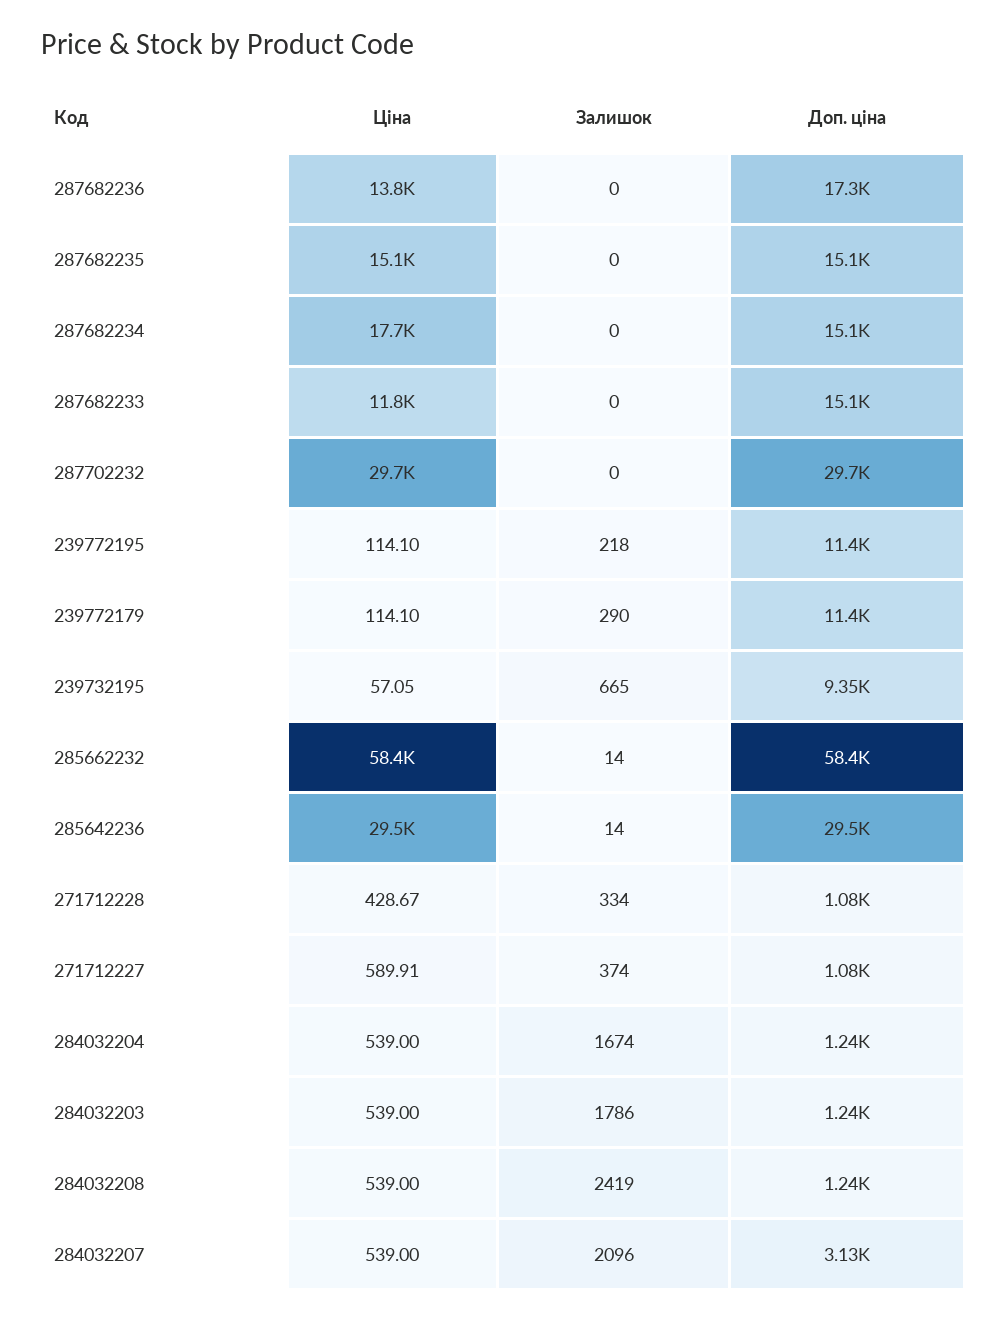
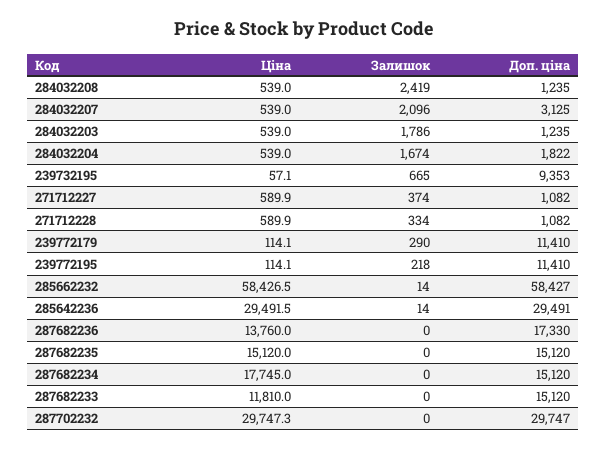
Ціна, 271712228: 428.67 -> 589.9
Доп. ціна, 284032204: 1240 -> 1822

